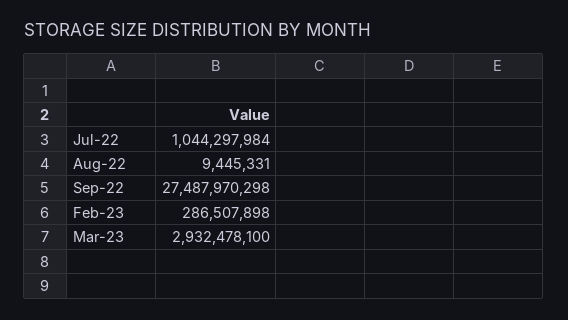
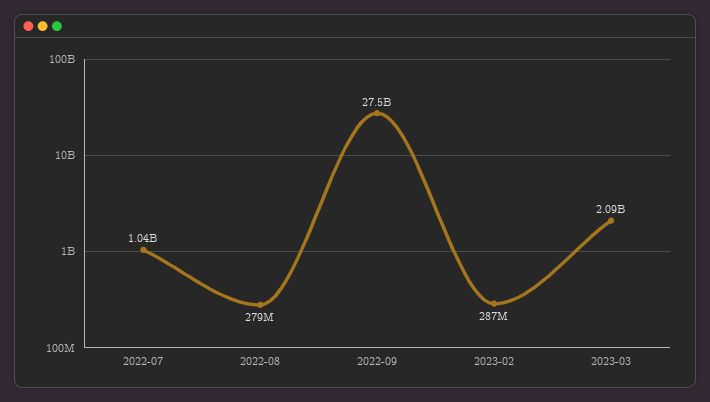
Aug-22: 9445331 -> 279000000
Mar-23: 2932478100 -> 2090000000

